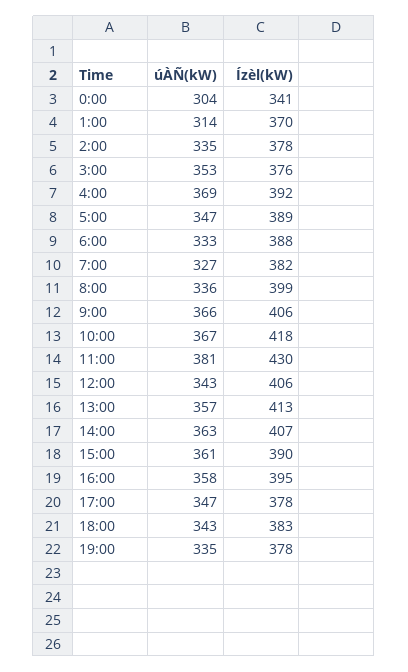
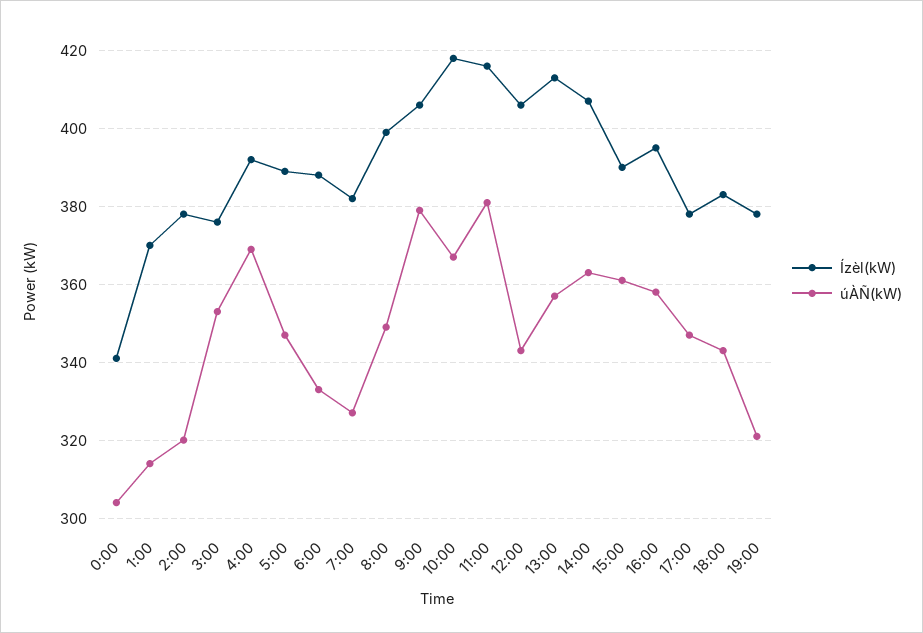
úÀÑ(kW), 2:00: 335 -> 320
úÀÑ(kW), 8:00: 336 -> 350
úÀÑ(kW), 9:00: 366 -> 380
Ízèl(kW), 11:00: 430 -> 415
úÀÑ(kW), 19:00: 335 -> 320

